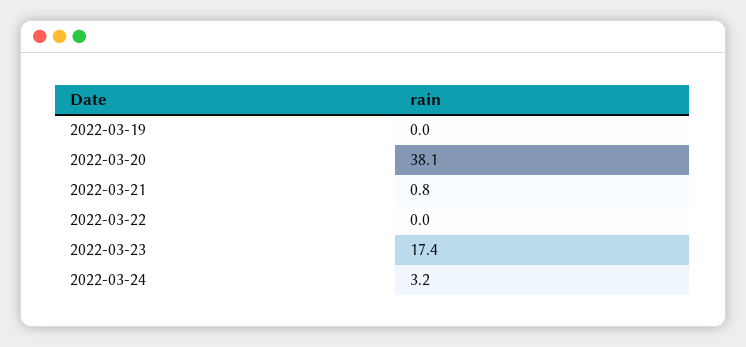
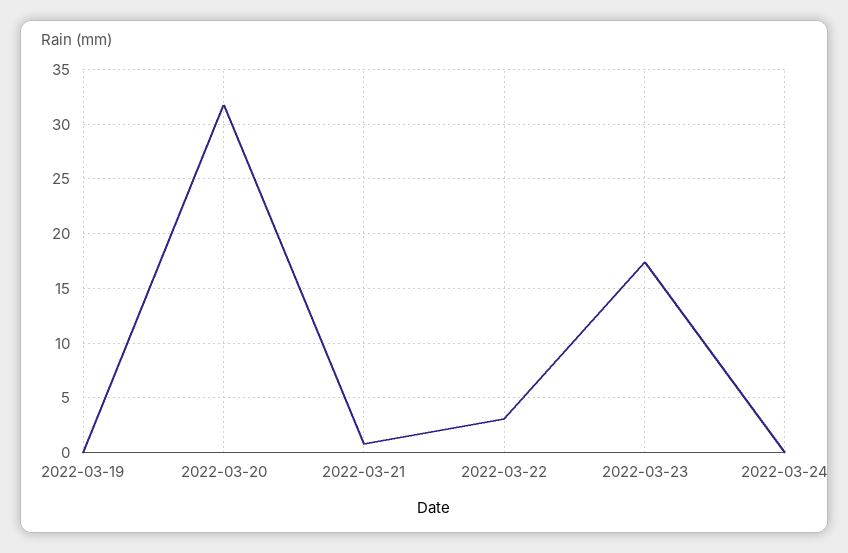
2022-03-20: 38.1 -> 32
2022-03-22: 0 -> 3
2022-03-24: 3.2 -> 0

